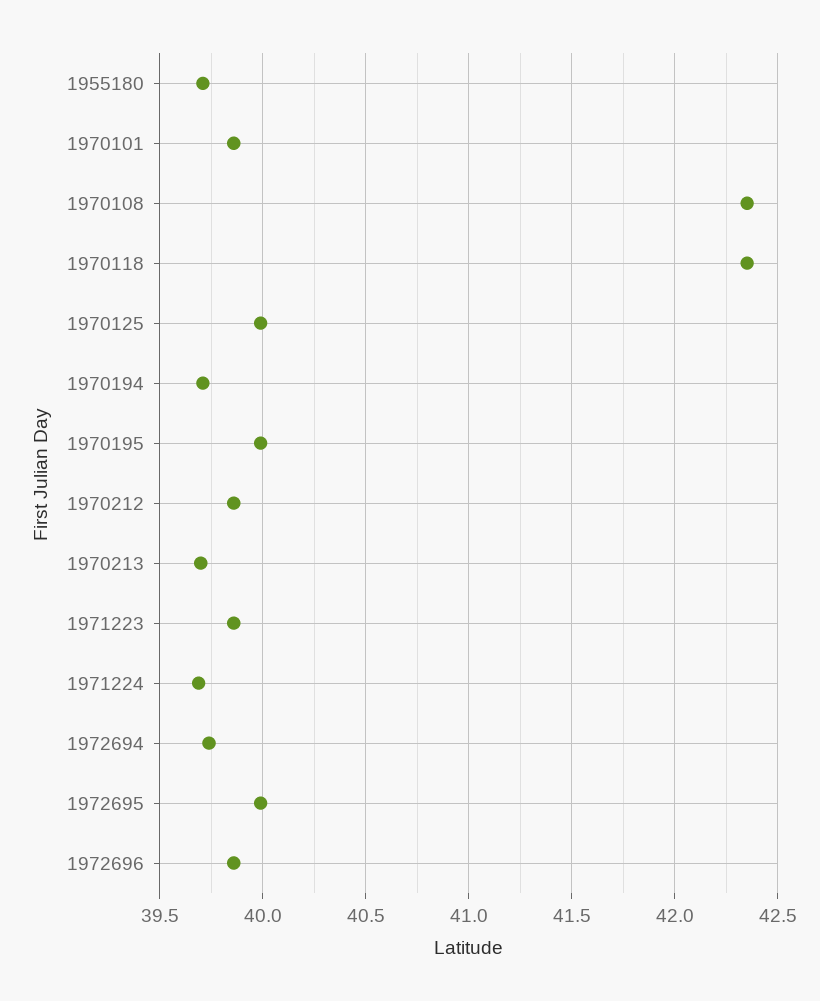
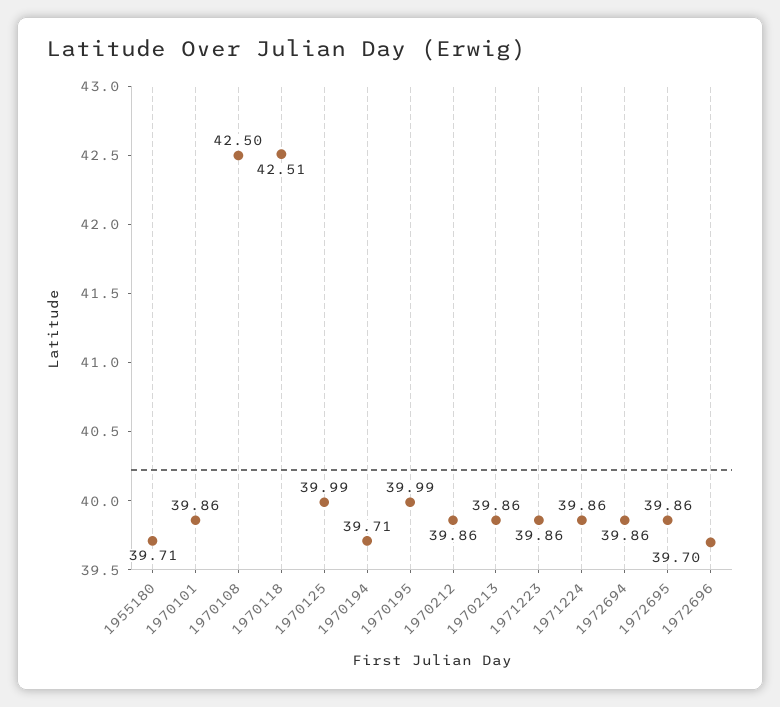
1970108: 42.35 -> 42.5
1970118: 42.35 -> 42.51
1970213: 39.7 -> 39.86
1971224: 39.7 -> 39.86
1972694: 39.75 -> 39.86
1972695: 40 -> 39.86
1972696: 39.85 -> 39.7

